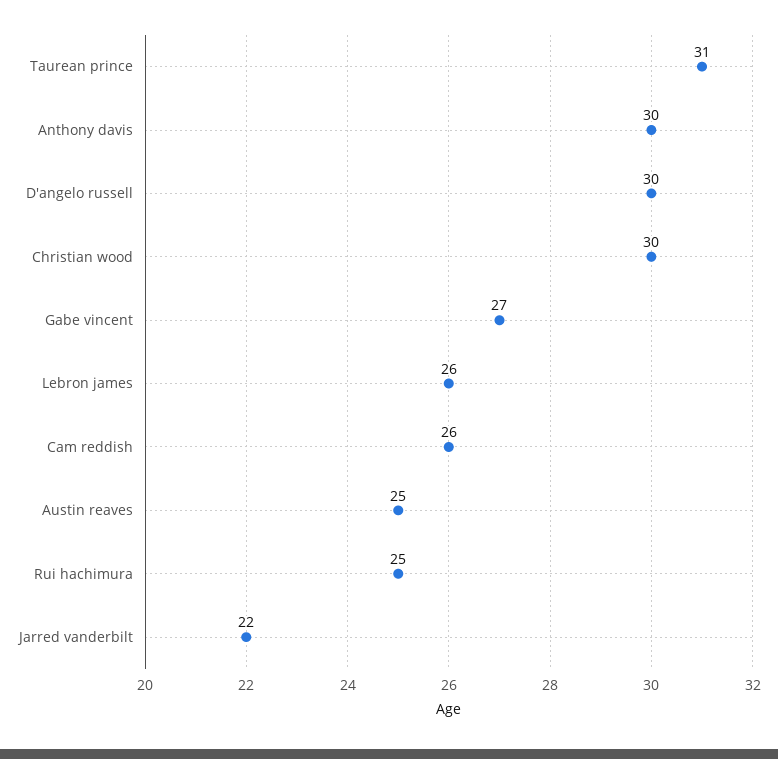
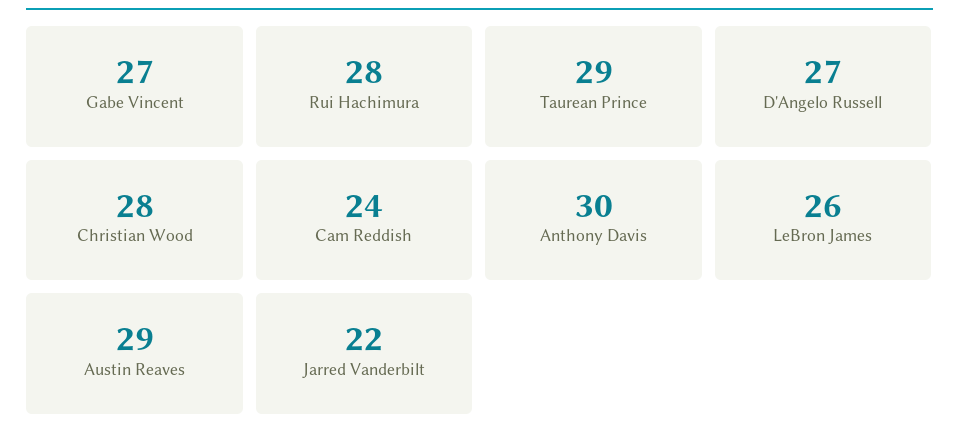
Taurean prince: 31 -> 29
D'angelo russell: 30 -> 27
Christian wood: 30 -> 28
Cam reddish: 26 -> 24
Austin reaves: 25 -> 29
Rui hachimura: 25 -> 28

